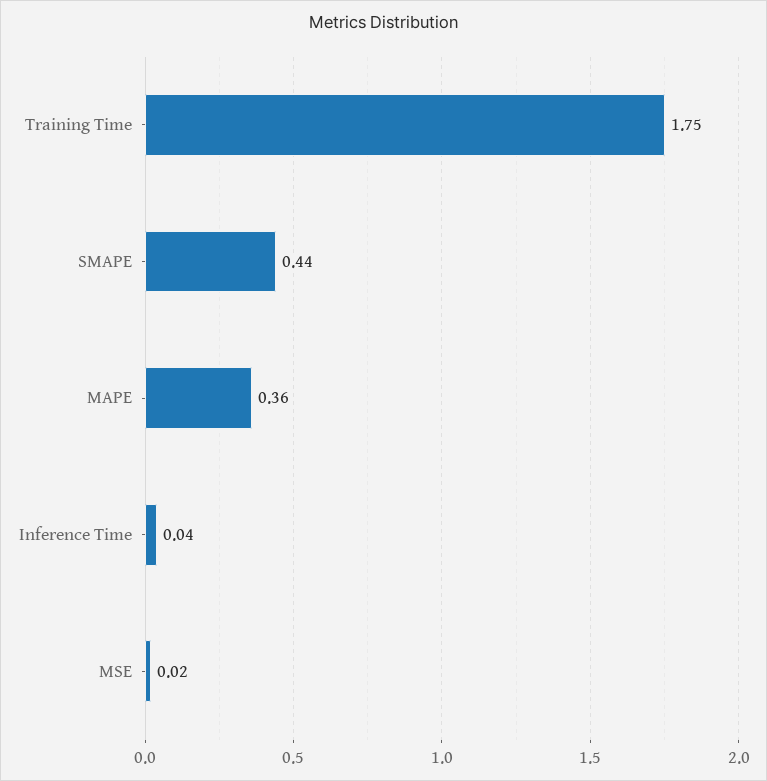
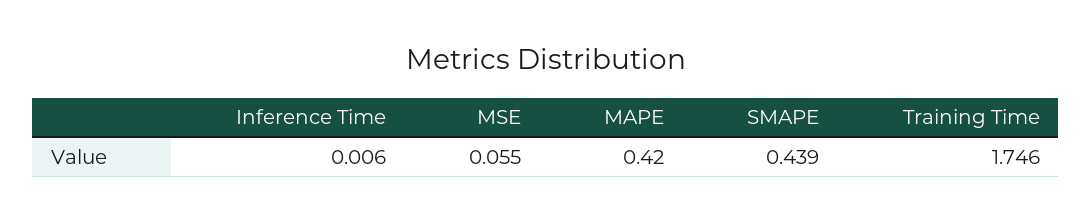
MAPE: 0.36 -> 0.42
Inference Time: 0.04 -> 0.006
MSE: 0.02 -> 0.055

